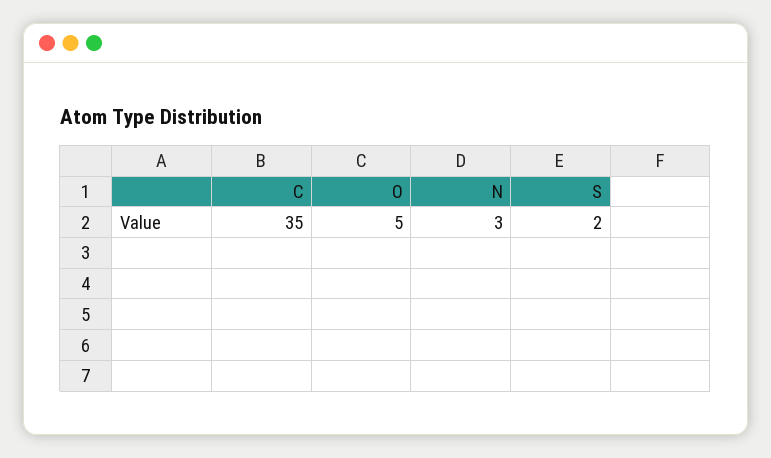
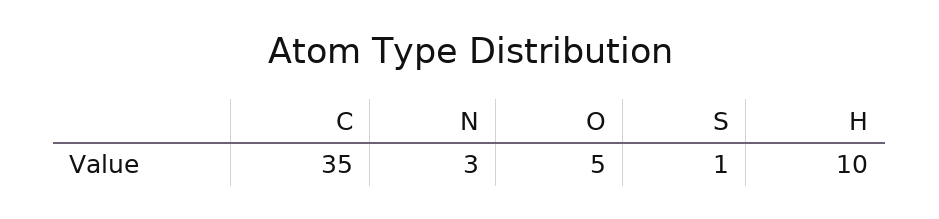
S: 2 -> 1
H: none -> 10

